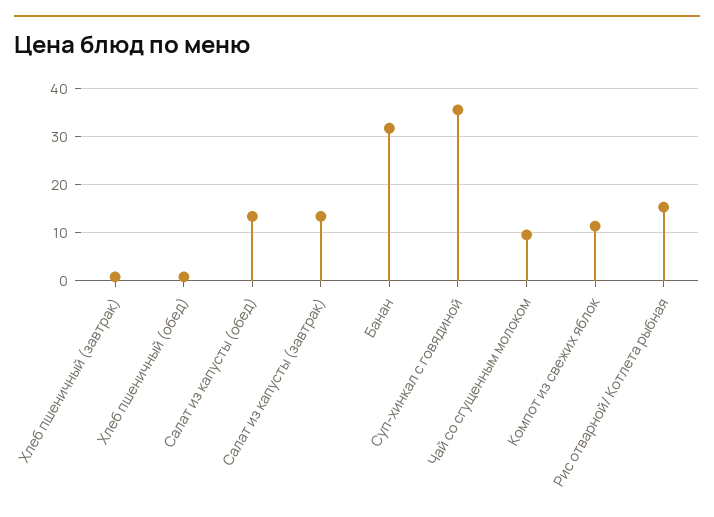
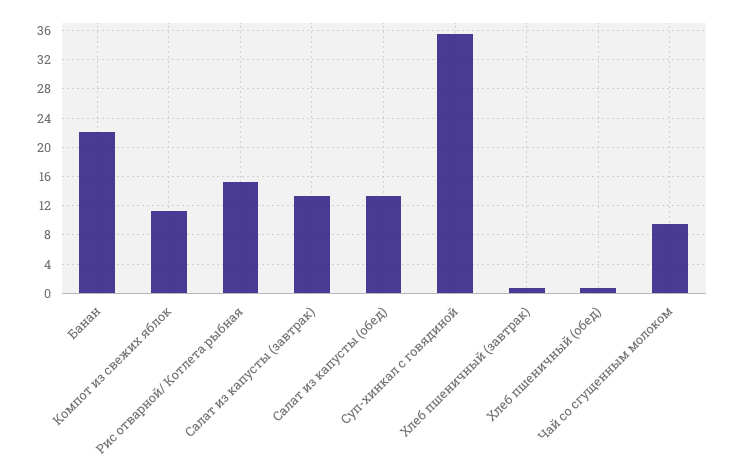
Банан: 32 -> 22

